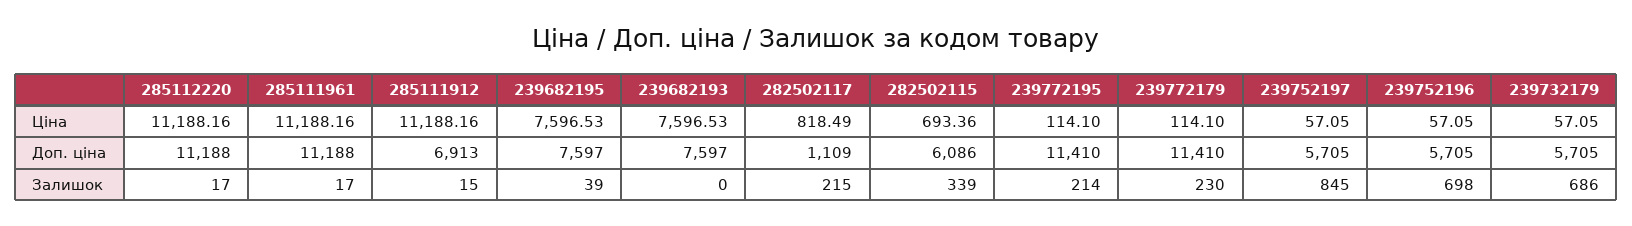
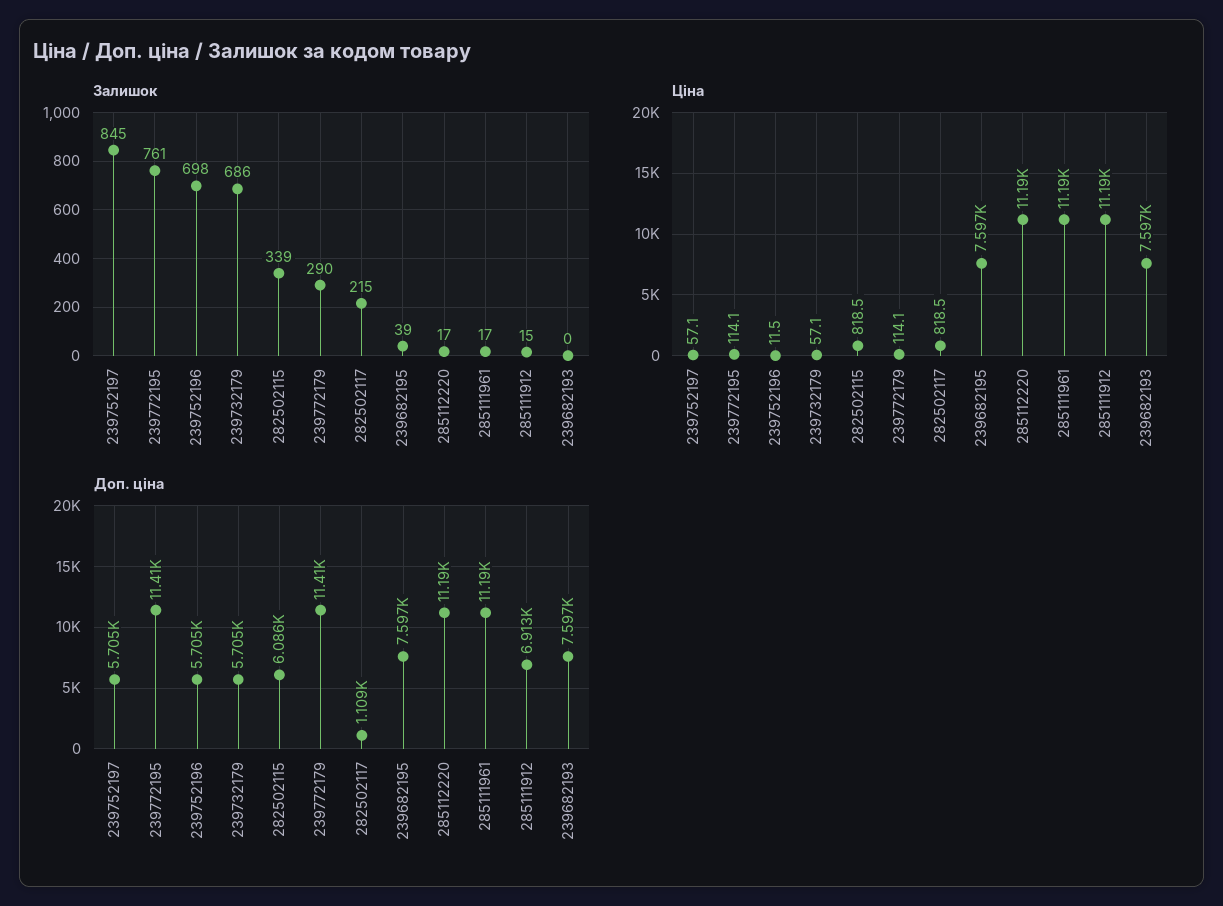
Ціна, 282502115: 693.36 -> 818.5
Ціна, 239752196: 57.05 -> 11.5
Залишок, 239772195: 214 -> 761
Залишок, 239772179: 230 -> 290

